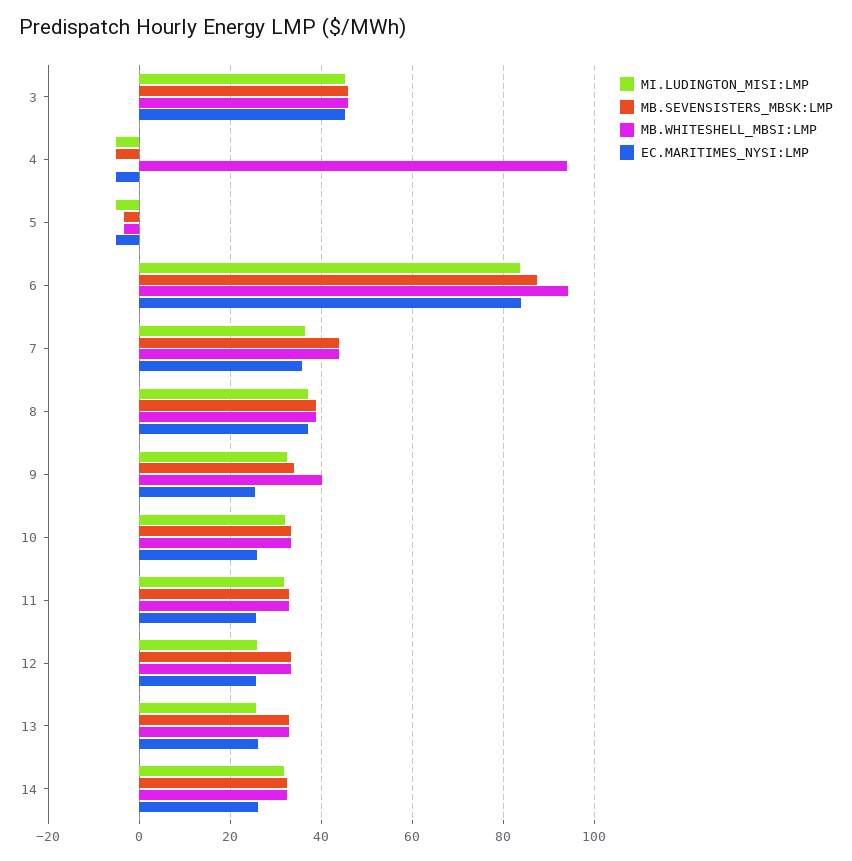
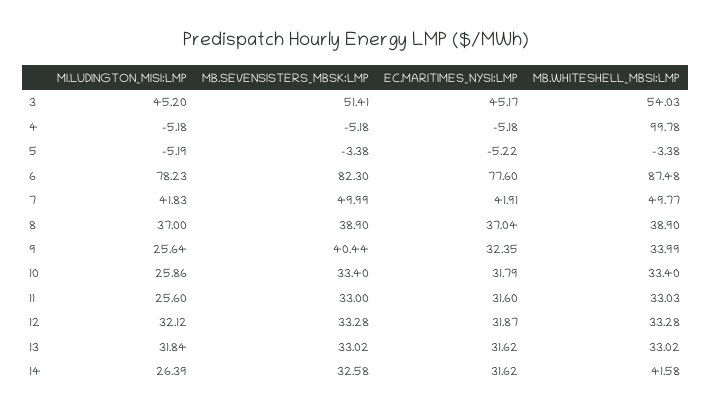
MB.SEVENSISTERS_MBSK:LMP, 3: 46 -> 51.41
MB.WHITESHELL_MBSI:LMP, 3: 46 -> 54.03
MB.WHITESHELL_MBSI:LMP, 4: 94 -> 99.78
MI.LUDINGTON_MISI:LMP, 6: 84 -> 78.23
MB.SEVENSISTERS_MBSK:LMP, 6: 88 -> 82.3
MB.WHITESHELL_MBSI:LMP, 6: 94 -> 87.48
EC.MARITIMES_NYSI:LMP, 6: 84 -> 77.6
MI.LUDINGTON_MISI:LMP, 7: 36 -> 41.83
MB.SEVENSISTERS_MBSK:LMP, 7: 44 -> 49.99
MB.WHITESHELL_MBSI:LMP, 7: 44 -> 49.77
EC.MARITIMES_NYSI:LMP, 7: 36 -> 41.91
MI.LUDINGTON_MISI:LMP, 9: 32 -> 25.64
MB.SEVENSISTERS_MBSK:LMP, 9: 34 -> 40.44
MB.WHITESHELL_MBSI:LMP, 9: 40 -> 33.99
EC.MARITIMES_NYSI:LMP, 9: 26 -> 32.35
MI.LUDINGTON_MISI:LMP, 10: 32 -> 25.86
EC.MARITIMES_NYSI:LMP, 10: 26 -> 31.79
MI.LUDINGTON_MISI:LMP, 11: 32 -> 25.6
EC.MARITIMES_NYSI:LMP, 11: 26 -> 31.6
MI.LUDINGTON_MISI:LMP, 12: 26 -> 32.12
EC.MARITIMES_NYSI:LMP, 12: 26 -> 31.87
MI.LUDINGTON_MISI:LMP, 13: 26 -> 31.84
EC.MARITIMES_NYSI:LMP, 13: 26 -> 31.62
MI.LUDINGTON_MISI:LMP, 14: 32 -> 26.39
MB.WHITESHELL_MBSI:LMP, 14: 32 -> 41.58
EC.MARITIMES_NYSI:LMP, 14: 26 -> 31.62

